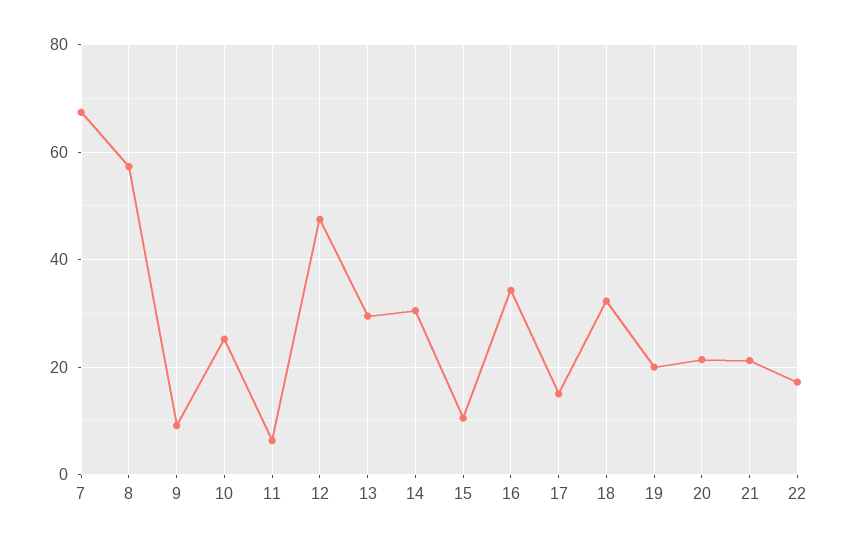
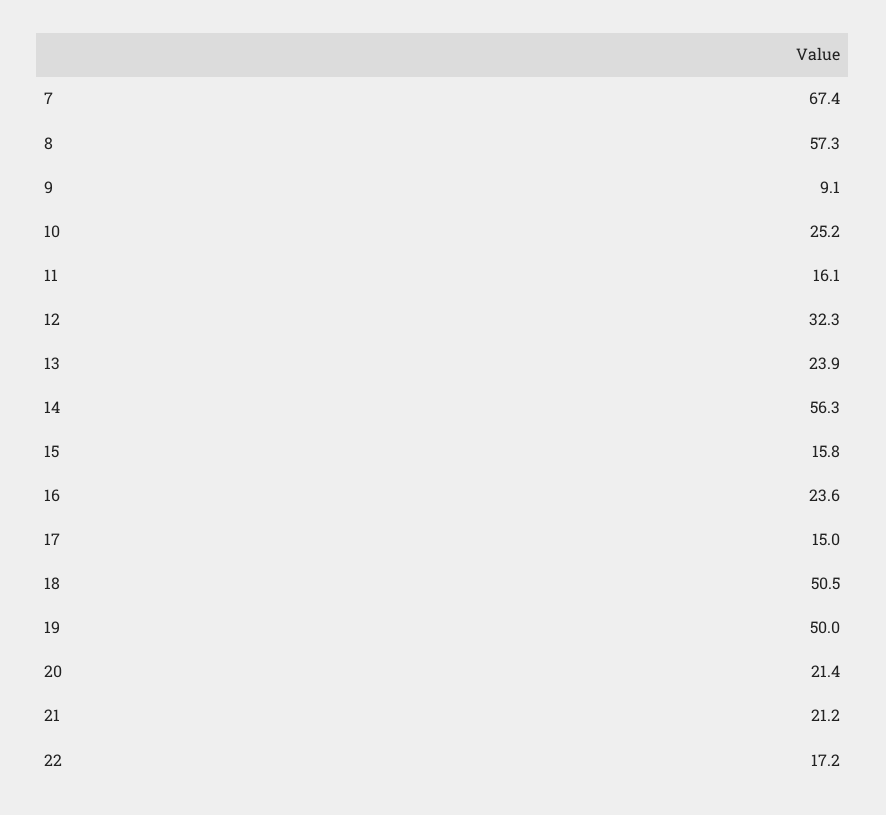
11: 6 -> 16.1
12: 48 -> 32.3
13: 30 -> 23.9
14: 30 -> 56.3
15: 10 -> 15.8
16: 34 -> 23.6
18: 32 -> 50.5
19: 20 -> 50

